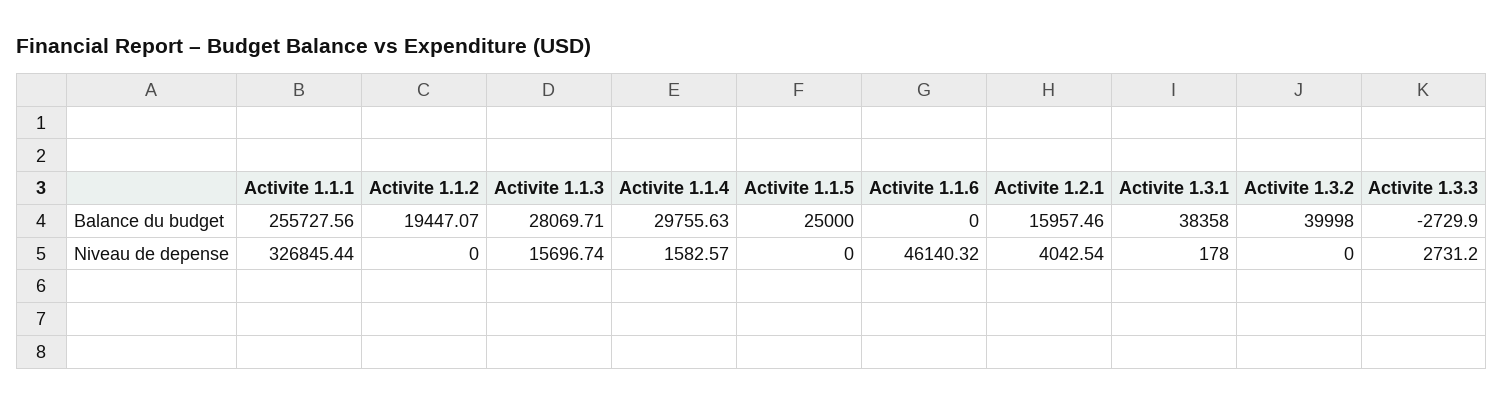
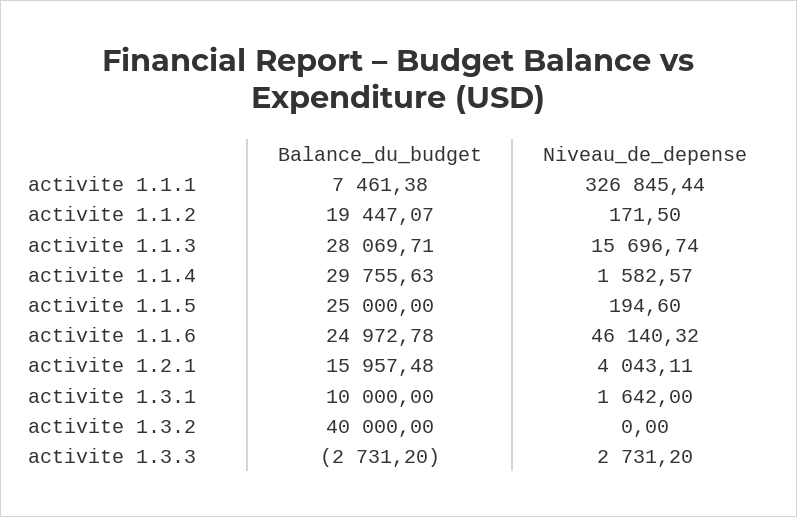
Activite 1.1.1, Balance du budget: 255727.56 -> 7461.38
Activite 1.1.6, Balance du budget: 0 -> 24972.78
Activite 1.2.1, Balance du budget: 15957.46 -> 15957.48
Activite 1.3.1, Balance du budget: 38358 -> 10000
Activite 1.3.2, Balance du budget: 39998 -> 40000
Activite 1.3.3, Balance du budget: -2729.9 -> -2731.2
Activite 1.1.2, Niveau de depense: 0 -> 171.5
Activite 1.1.5, Niveau de depense: 0 -> 194.6
Activite 1.2.1, Niveau de depense: 4042.54 -> 4043.11
Activite 1.3.1, Niveau de depense: 178 -> 1642

